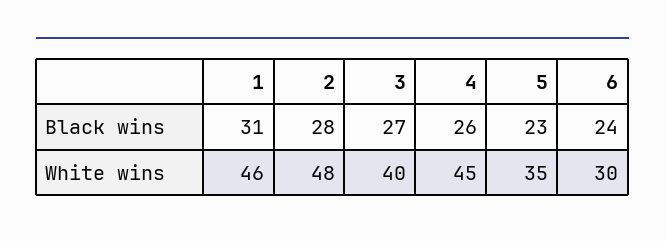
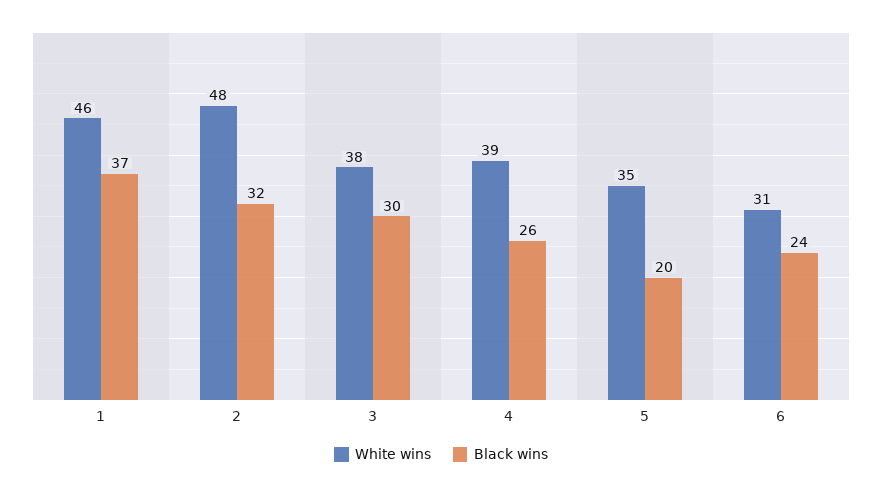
Black wins, 1: 31 -> 37
Black wins, 2: 28 -> 32
Black wins, 3: 27 -> 30
Black wins, 5: 23 -> 20
White wins, 3: 40 -> 38
White wins, 4: 45 -> 39
White wins, 6: 30 -> 31

